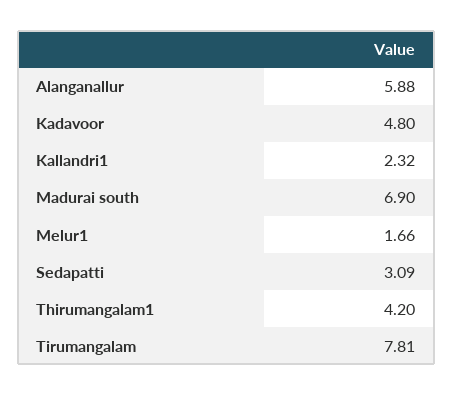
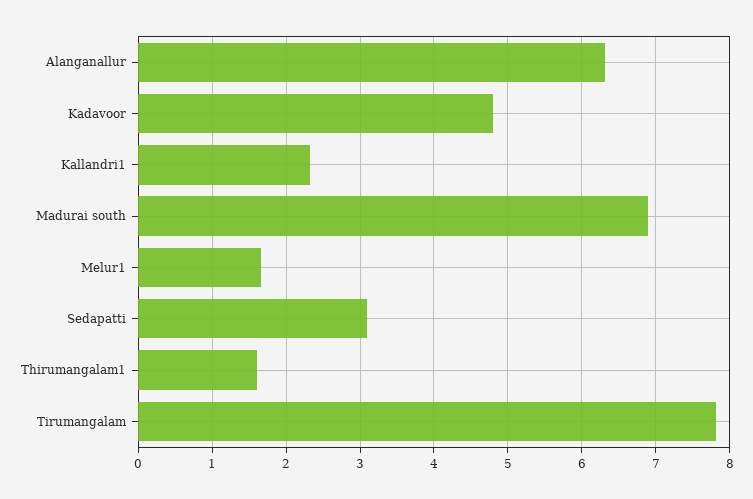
Alanganallur: 5.88 -> 6.3
Thirumangalam1: 4.2 -> 1.6

